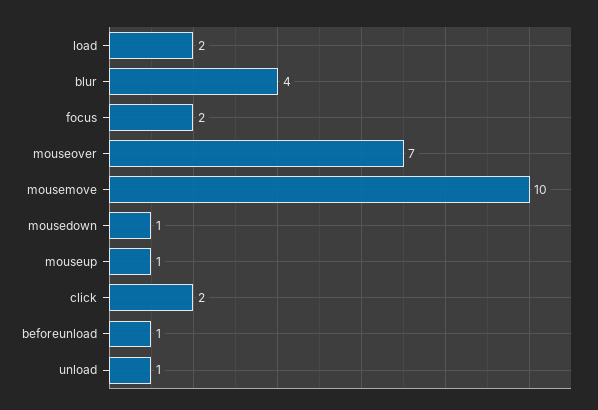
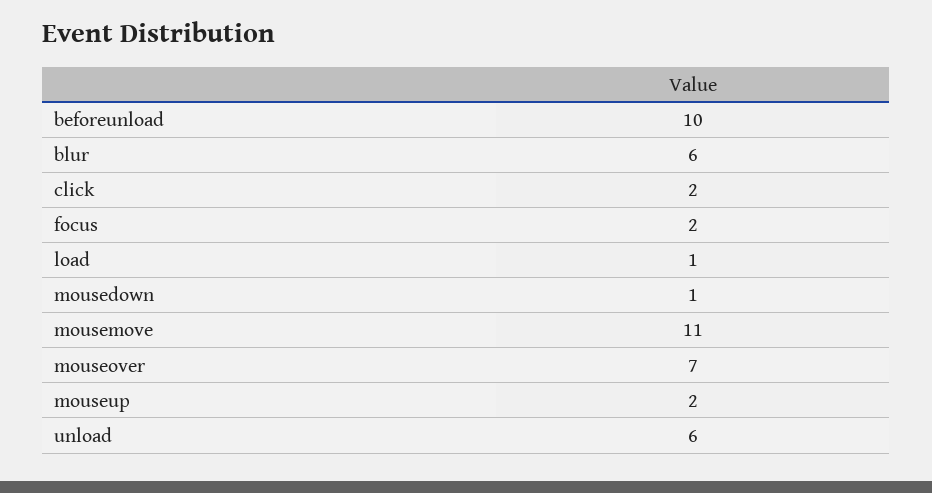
load: 2 -> 1
blur: 4 -> 6
mousemove: 10 -> 11
mouseup: 1 -> 2
beforeunload: 1 -> 10
unload: 1 -> 6

